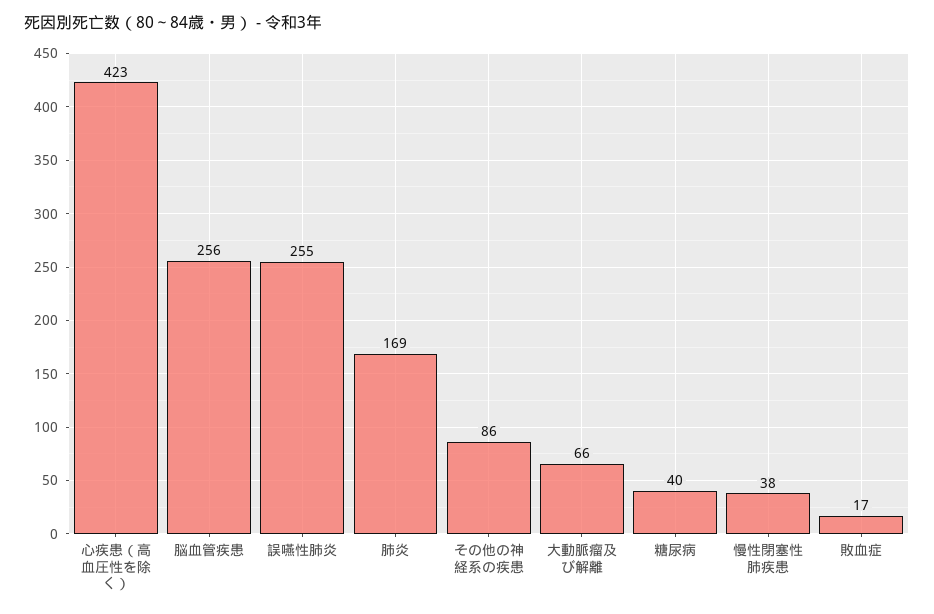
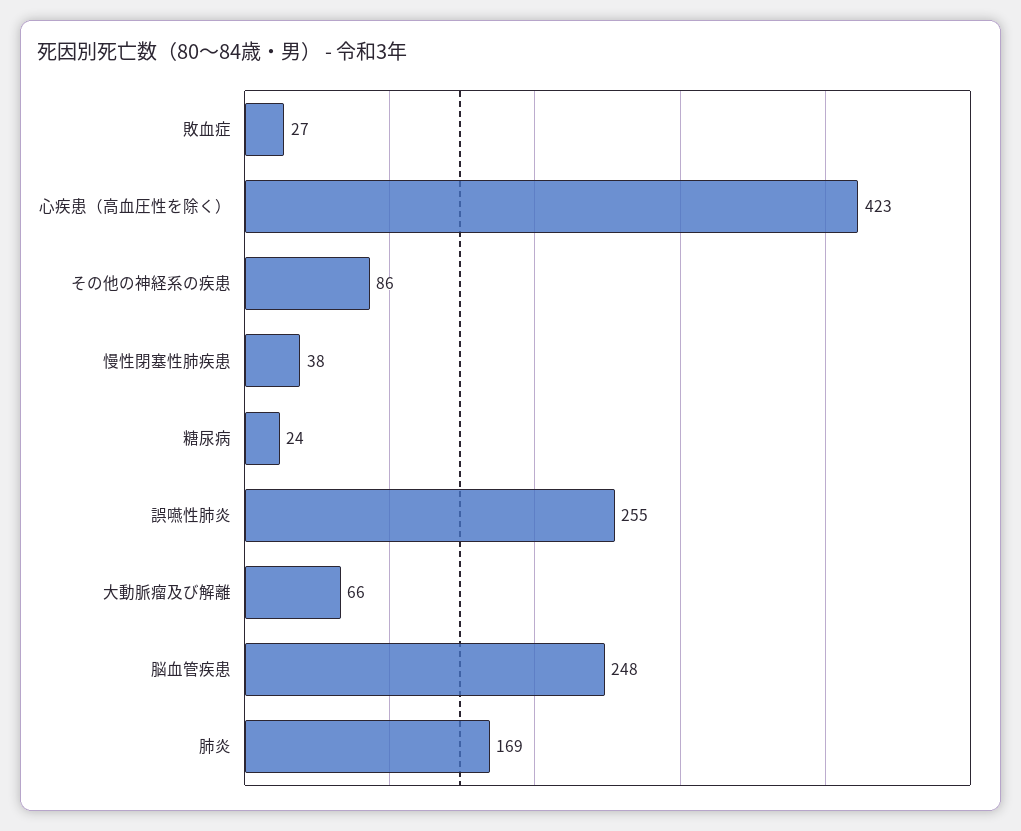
脳血管疾患: 256 -> 248
糖尿病: 40 -> 24
敗血症: 17 -> 27

